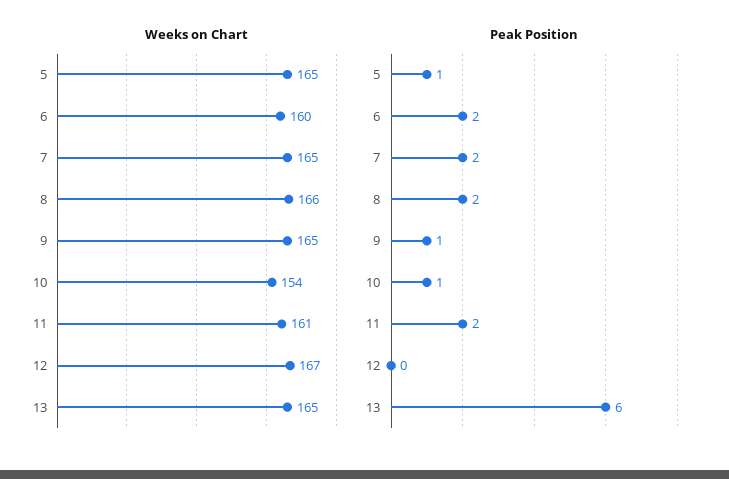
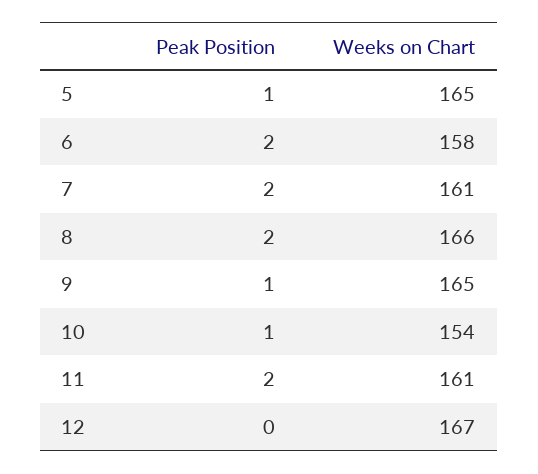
Weeks on Chart, 6: 160 -> 158
Weeks on Chart, 7: 165 -> 161
Weeks on Chart, 13: 165 -> none
Peak Position, 13: 6 -> none

